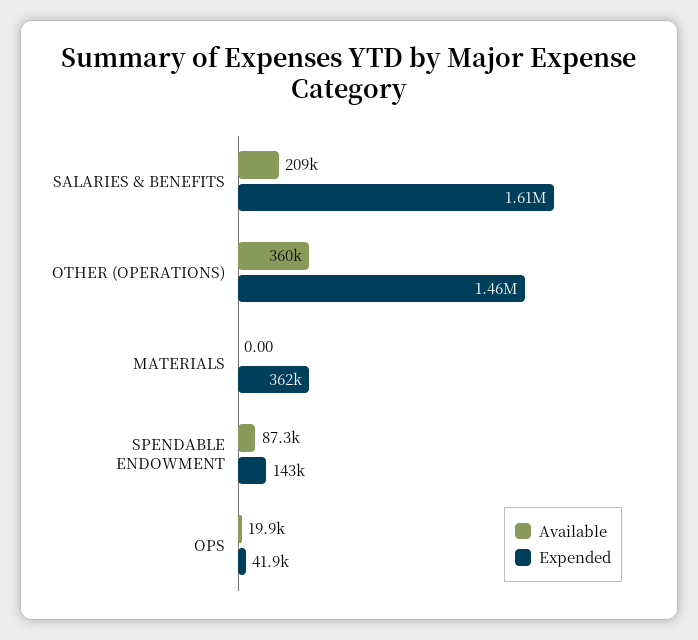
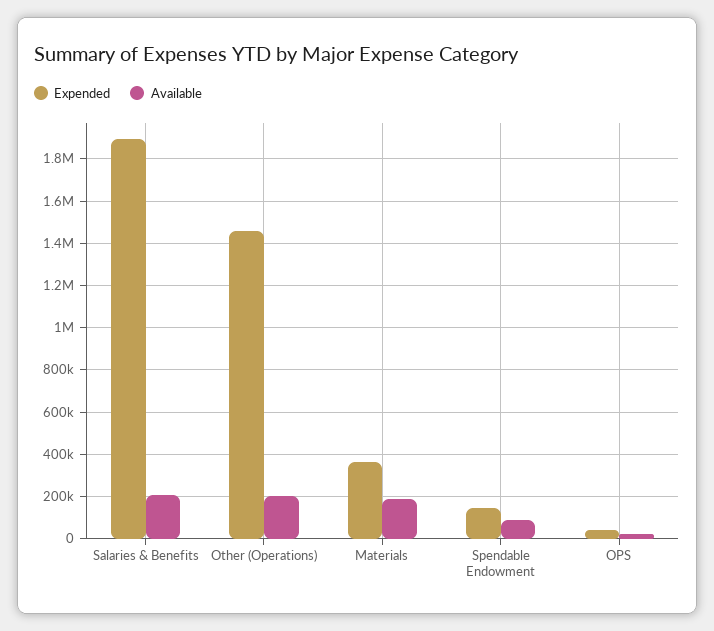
Expended, SALARIES & BENEFITS: 1610000 -> 1900000
Available, OTHER (OPERATIONS): 360000 -> 200000
Available, MATERIALS: 0 -> 200000

